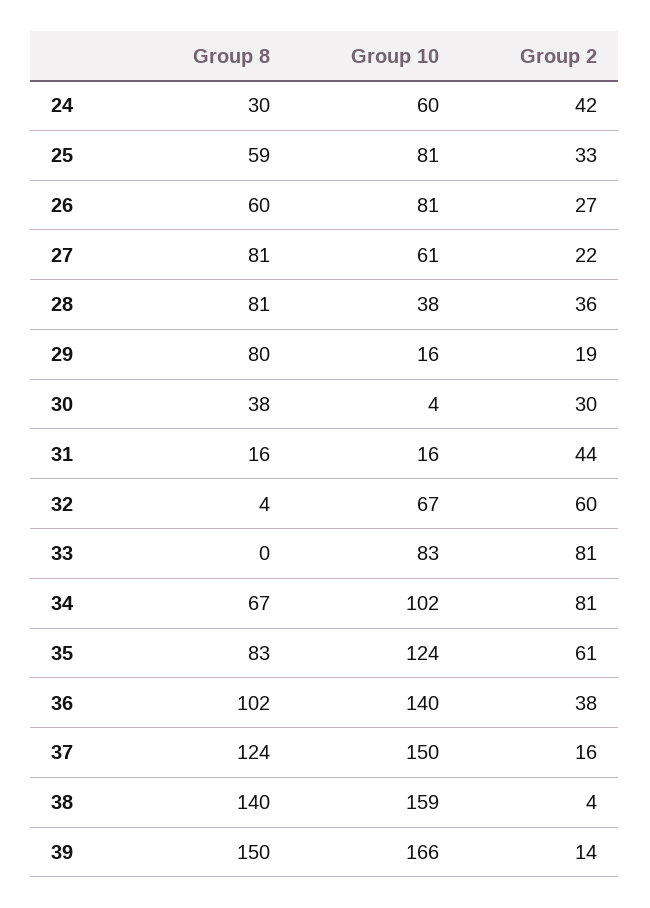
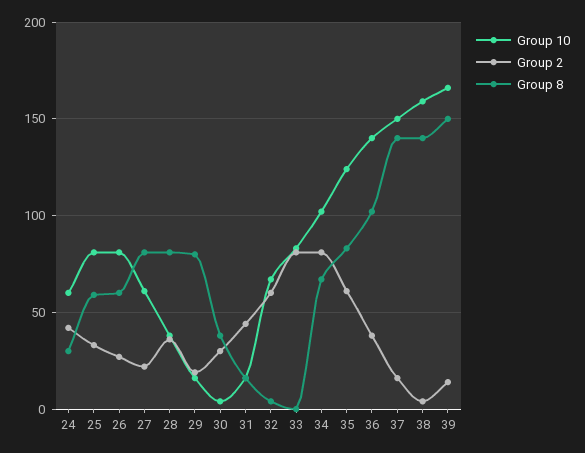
Group 8, 37: 124 -> 140

